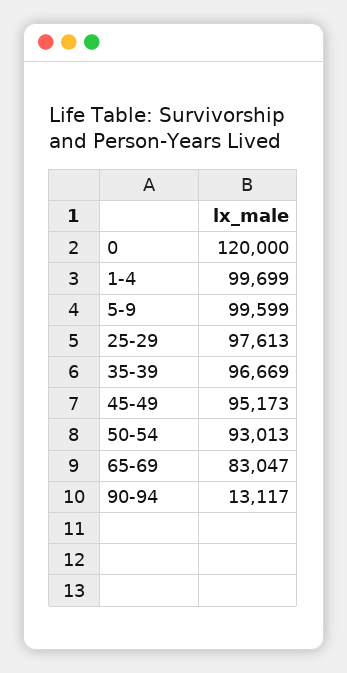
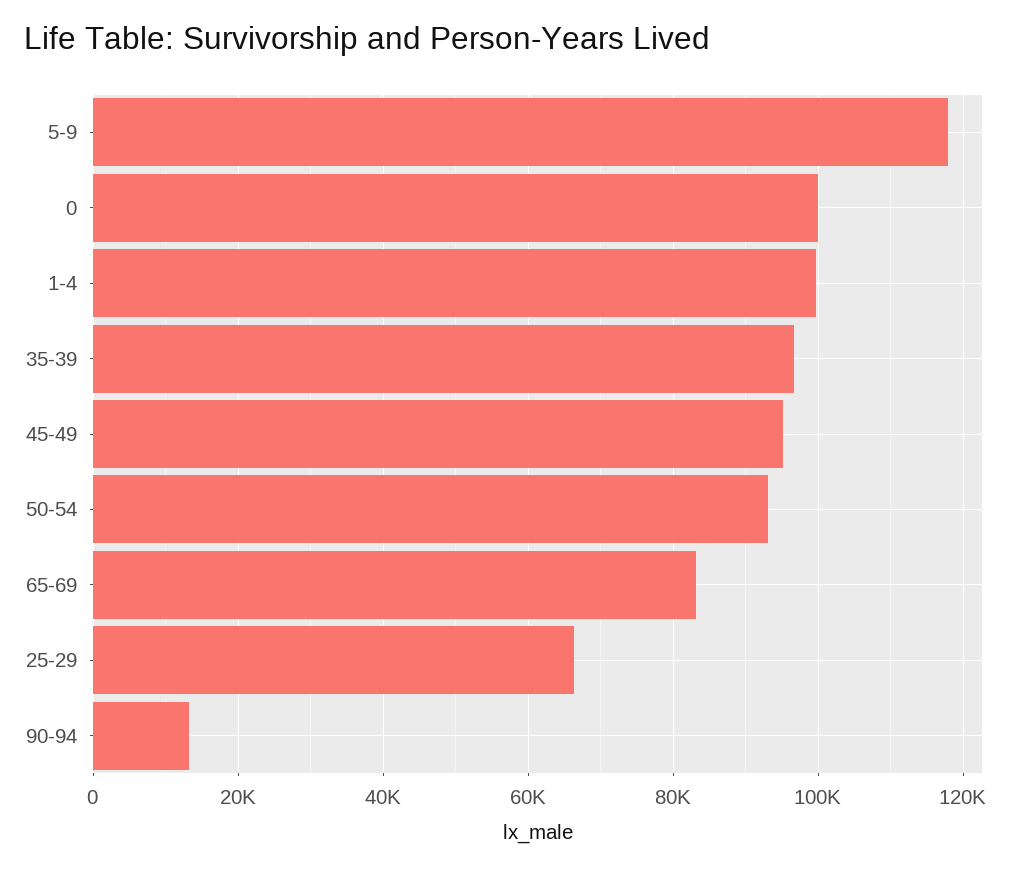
0: 120000 -> 100000
5-9: 99599 -> 118000
25-29: 97613 -> 66000

